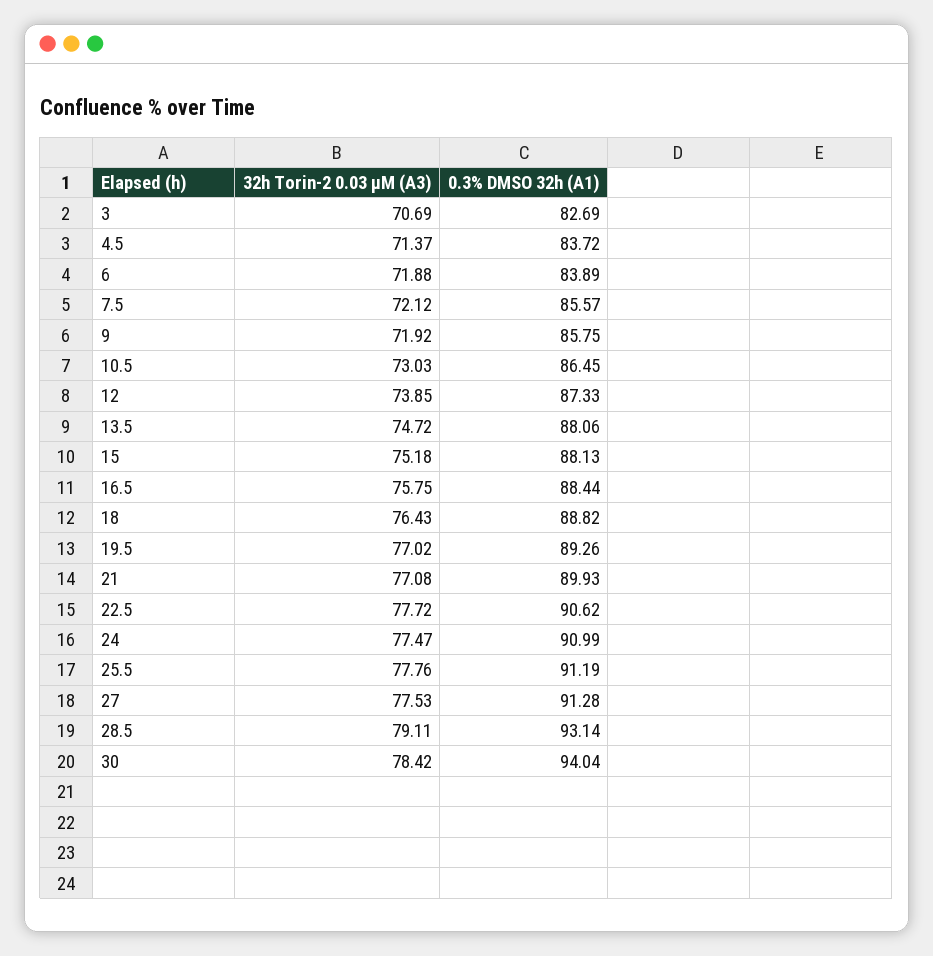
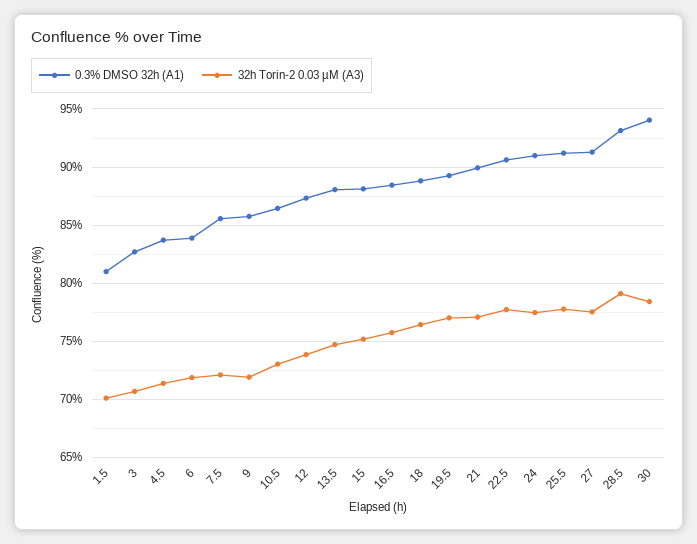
0.3% DMSO 32h (A1), 1.5: none -> 81
32h Torin-2 0.03 µM (A3), 1.5: none -> 70

